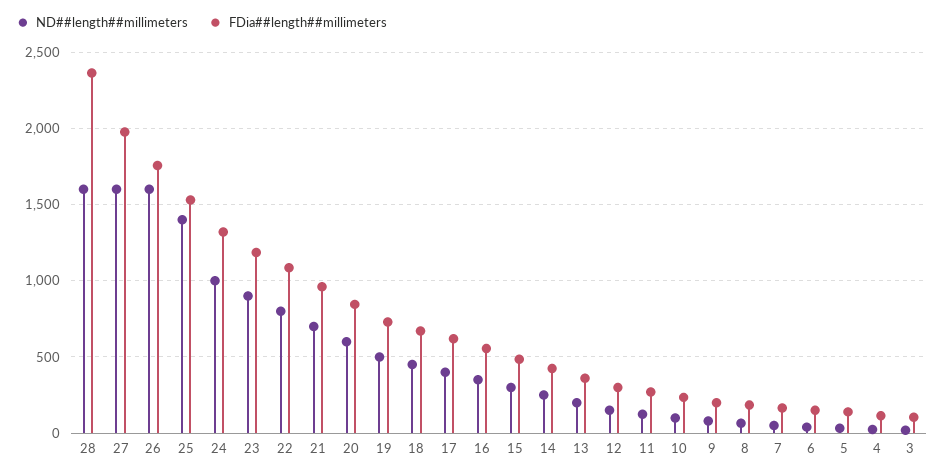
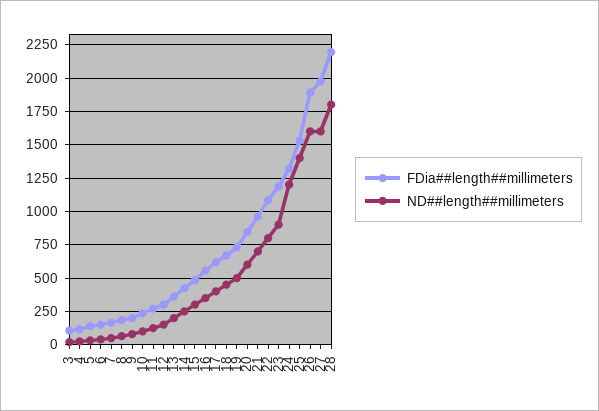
ND##length##millimeters, 28: 1600 -> 1800
FDia##length##millimeters, 28: 2350 -> 2200
FDia##length##millimeters, 26: 1750 -> 1900
ND##length##millimeters, 24: 1000 -> 1200

